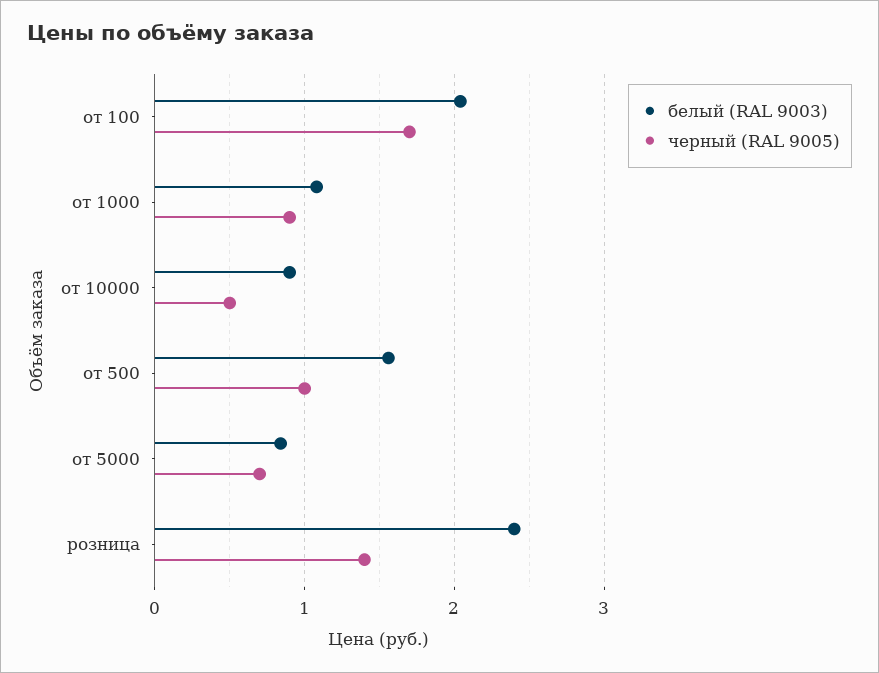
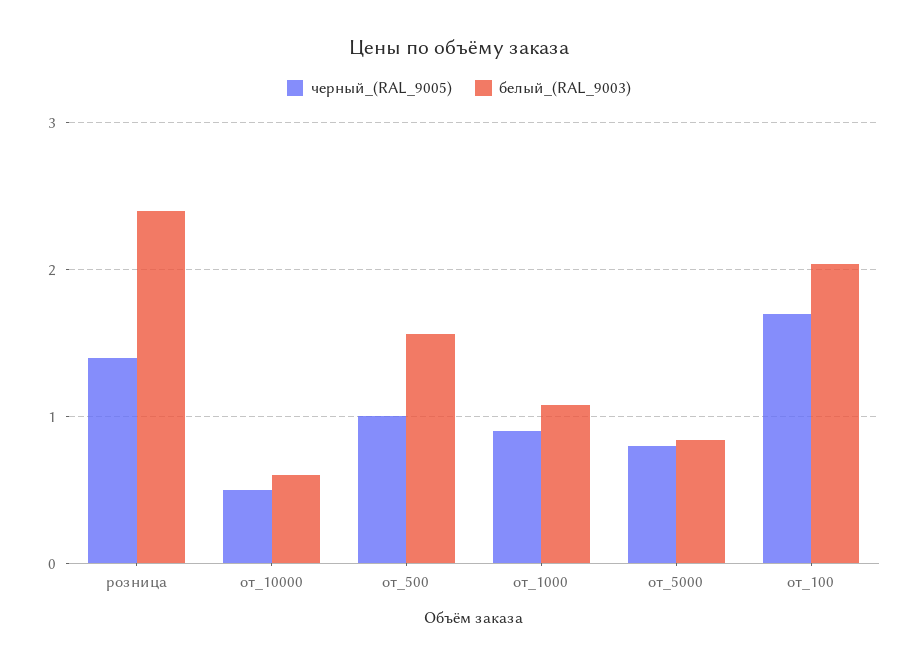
белый (RAL 9003), от 10000: 0.9 -> 0.6
черный (RAL 9005), от 5000: 0.7 -> 0.8

